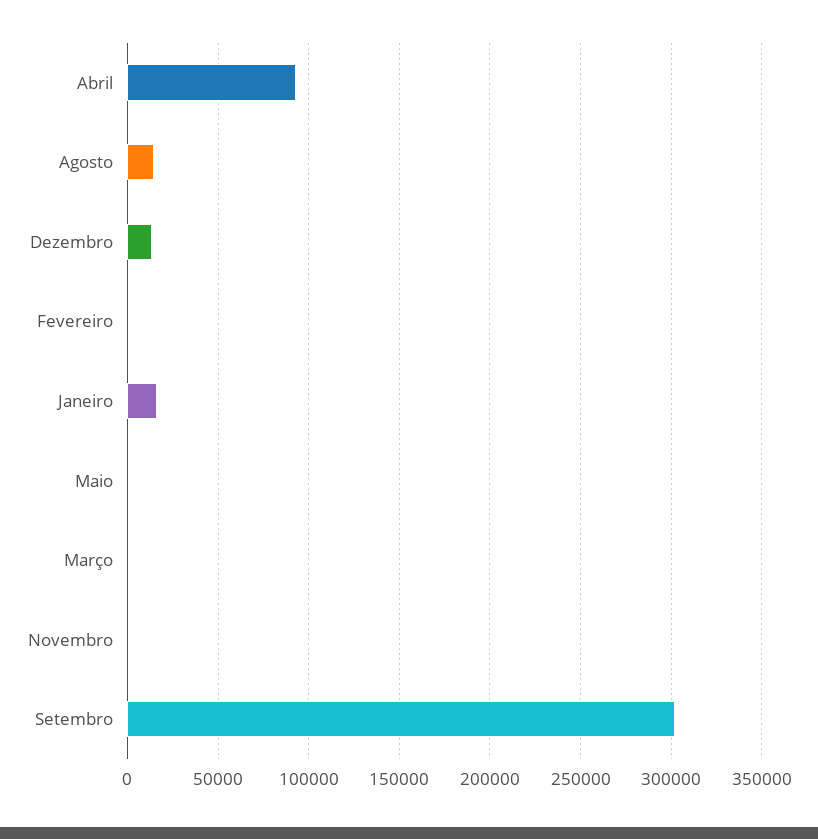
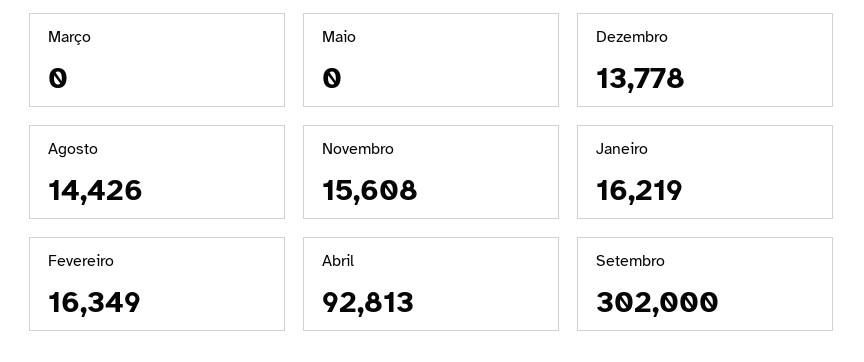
Fevereiro: 0 -> 16349
Novembro: 0 -> 15608

